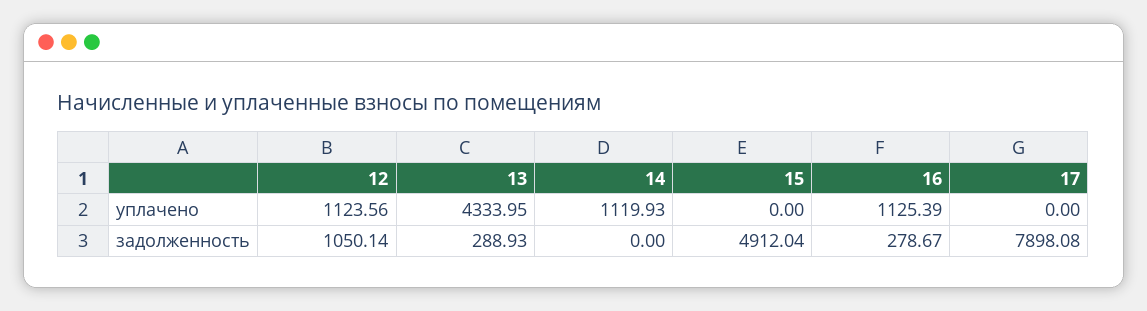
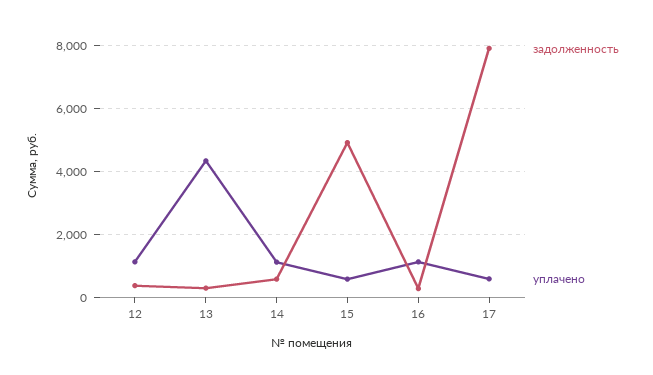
уплачено, 15: 0 -> 600
уплачено, 17: 0 -> 600
задолженность, 12: 1050.14 -> 400
задолженность, 14: 0 -> 600

